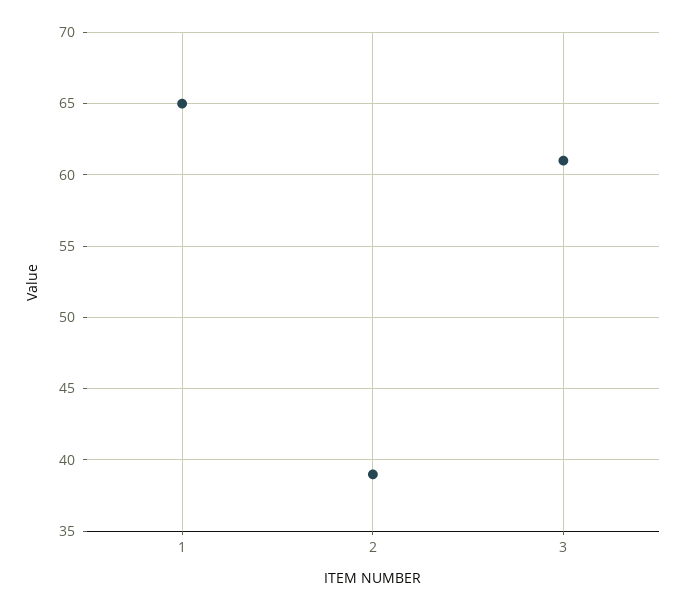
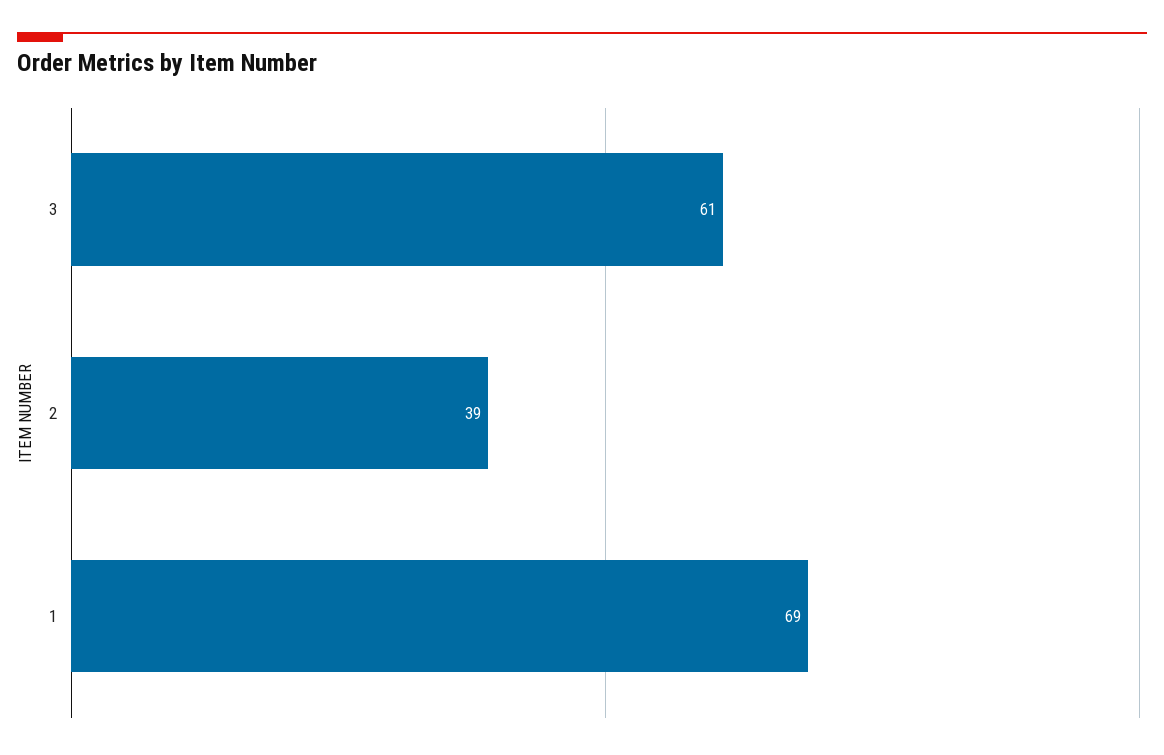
1: 65 -> 69

